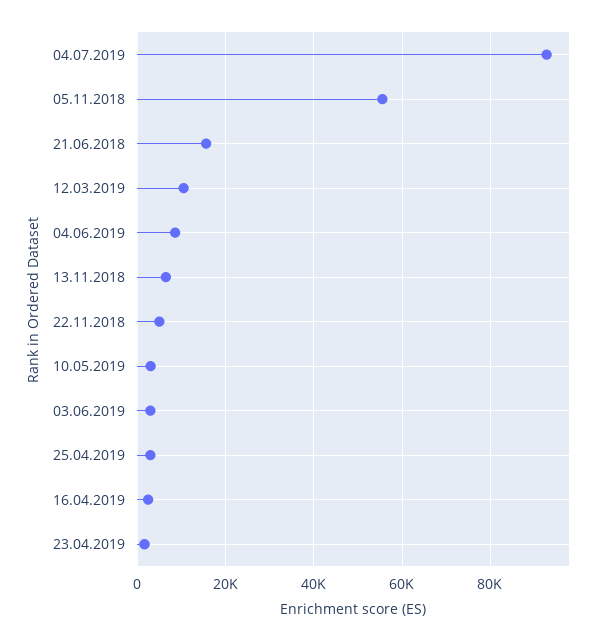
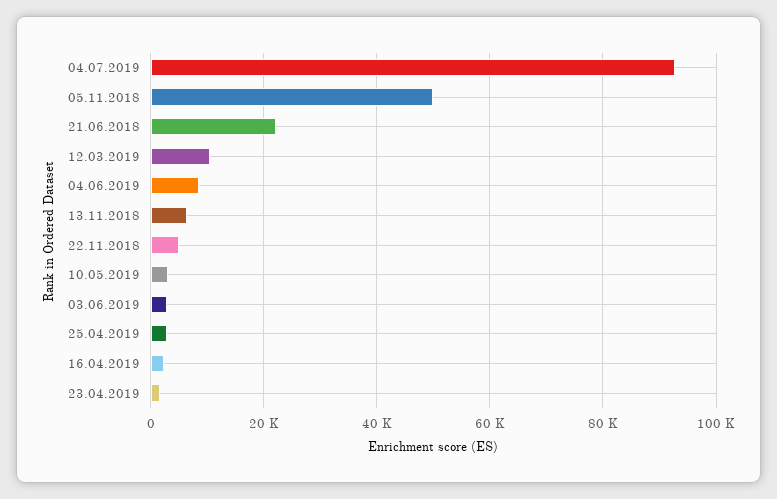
05.11.2018: 56000 -> 50000
21.06.2018: 16000 -> 22000

